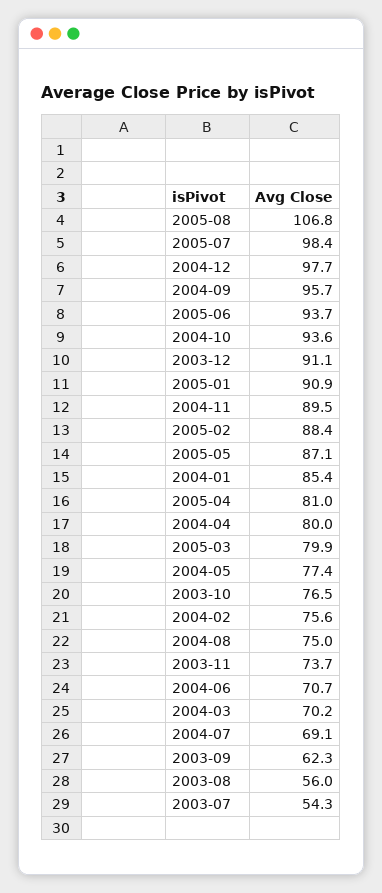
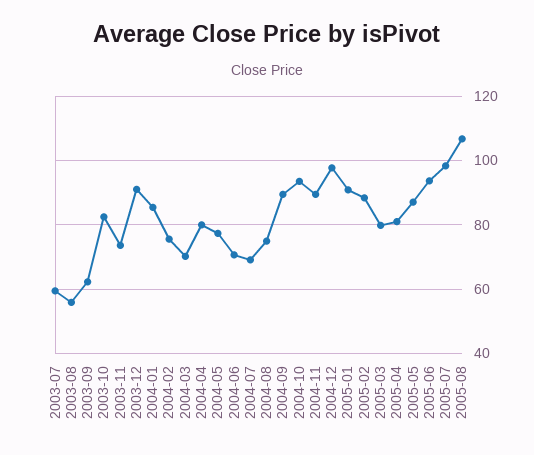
2004-09: 95.7 -> 90
2003-10: 76.5 -> 82
2003-07: 54.3 -> 60

